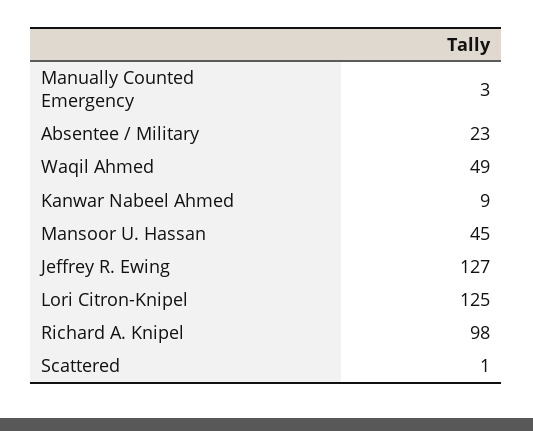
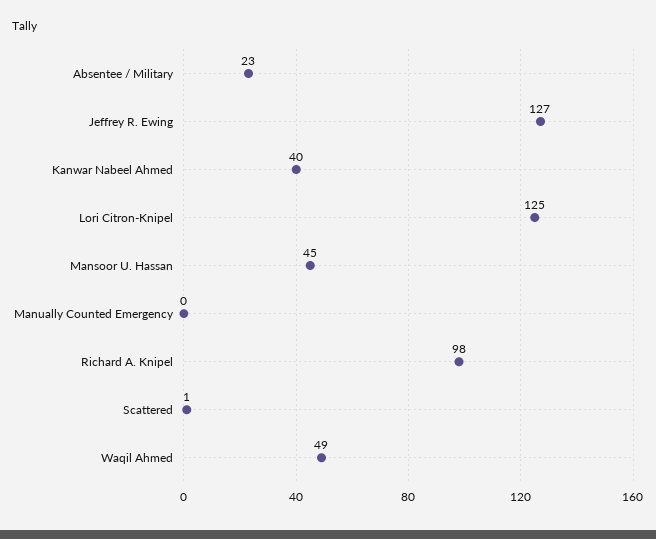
Manually Counted Emergency: 3 -> 0
Kanwar Nabeel Ahmed: 9 -> 40

